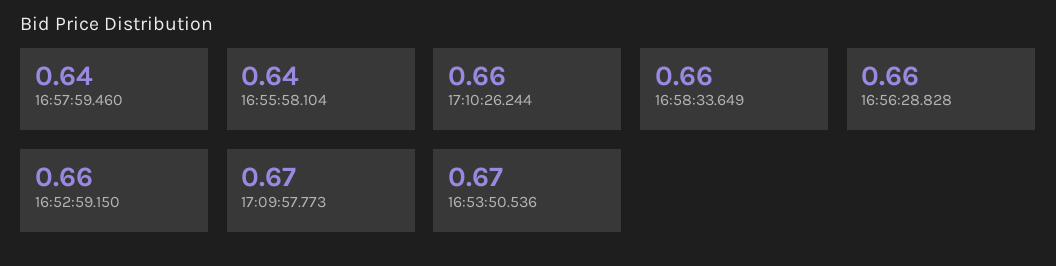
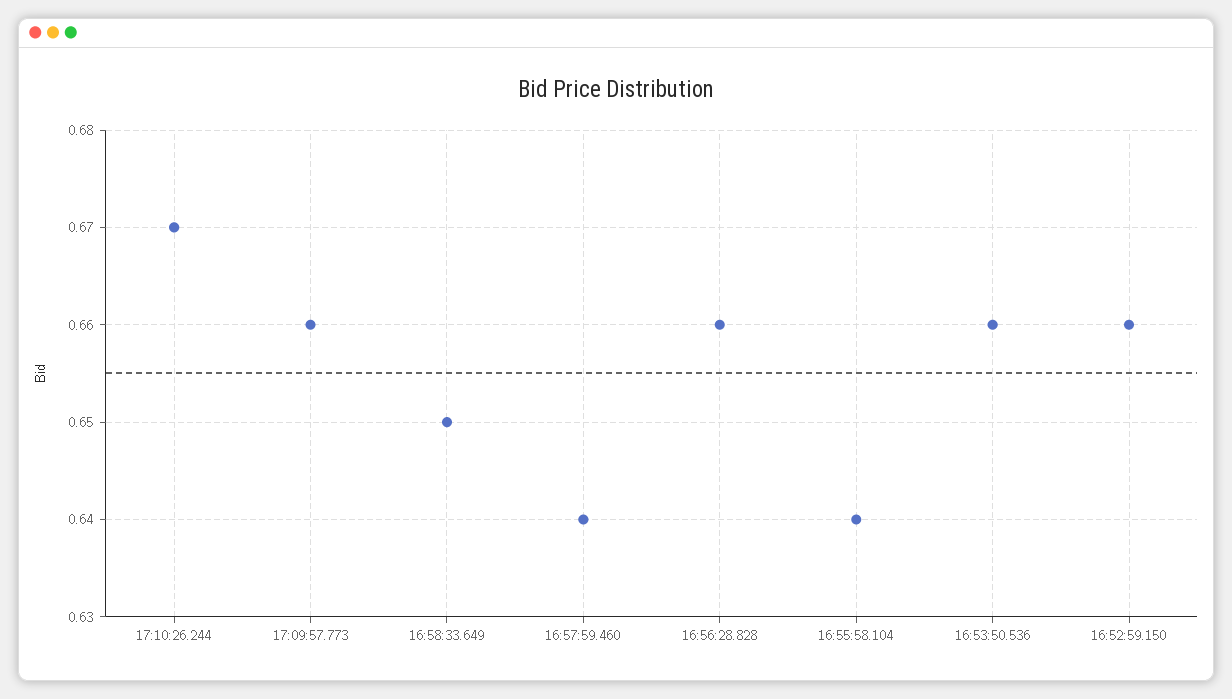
17:10:26.244: 0.66 -> 0.67
16:58:33.649: 0.66 -> 0.65
17:09:57.773: 0.67 -> 0.66
16:53:50.536: 0.67 -> 0.66

